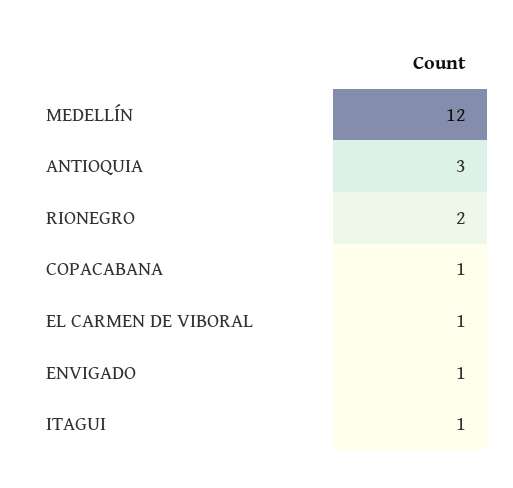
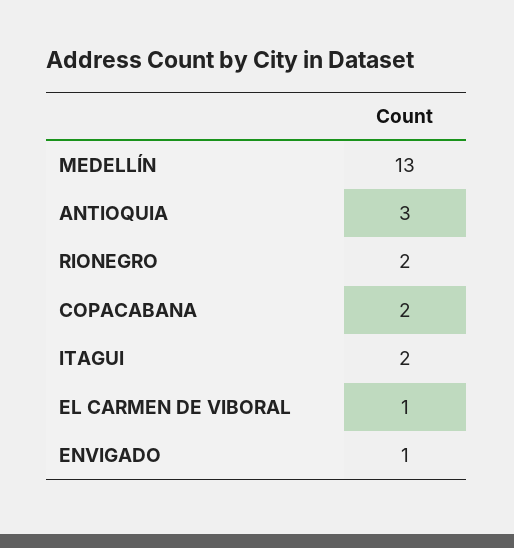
MEDELLÍN: 12 -> 13
COPACABANA: 1 -> 2
ITAGUI: 1 -> 2

